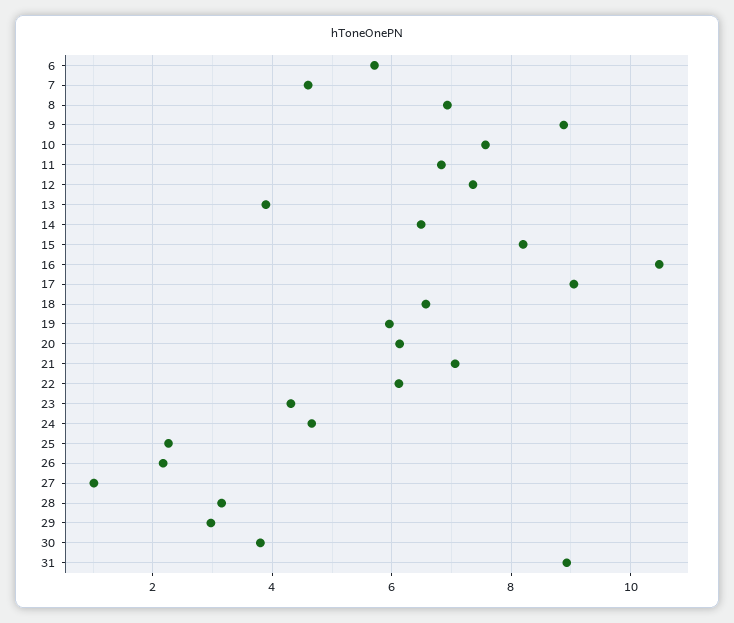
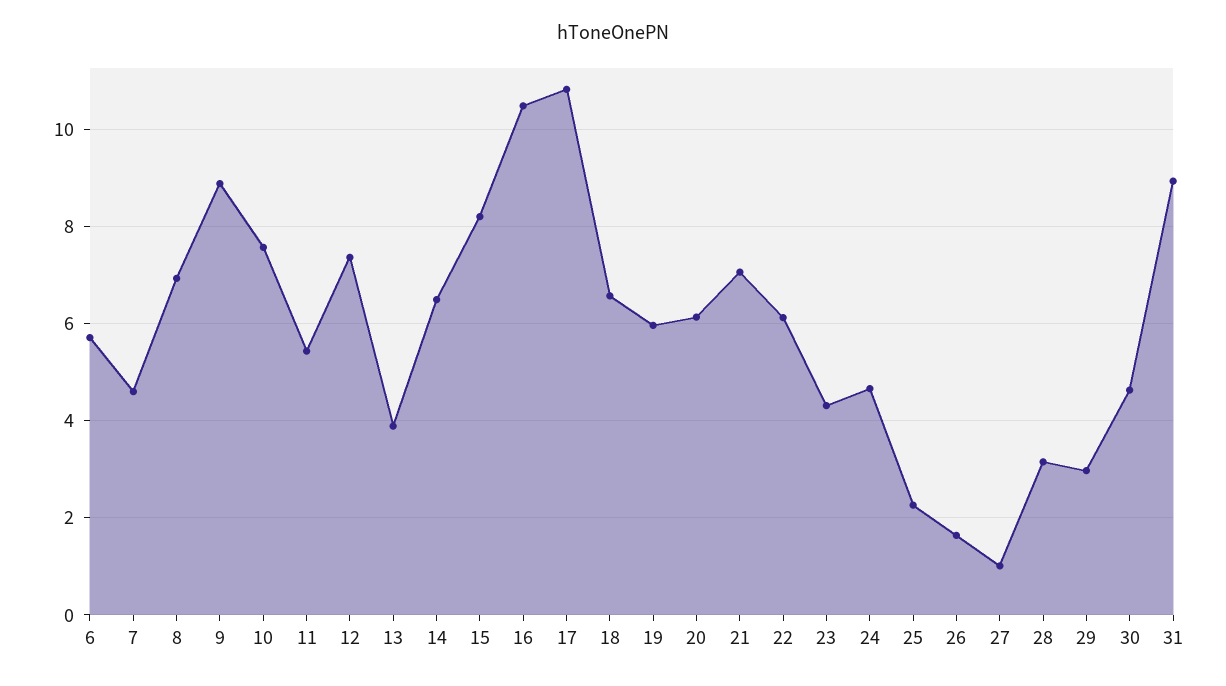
11: 6.8 -> 5.4
17: 9 -> 10.8
26: 2.2 -> 1.6
30: 3.8 -> 4.6

